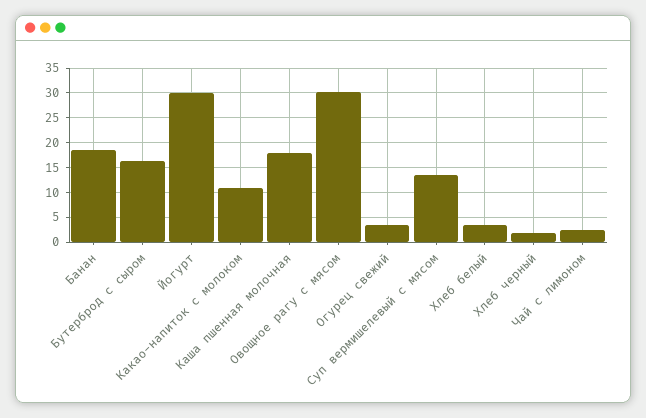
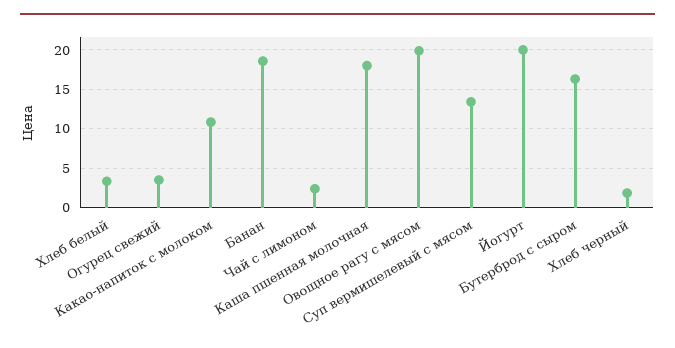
Йогурт: 30 -> 20
Овощное рагу с мясом: 30 -> 20

